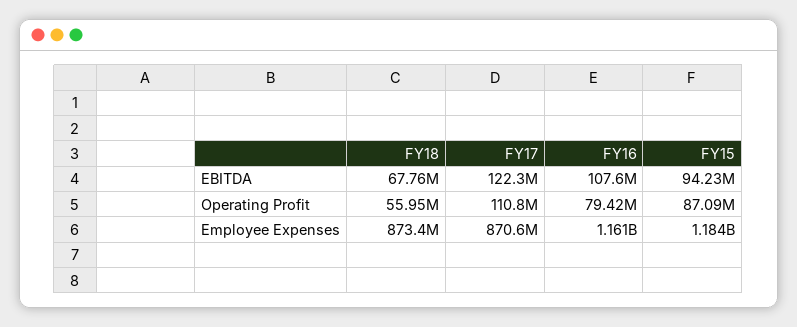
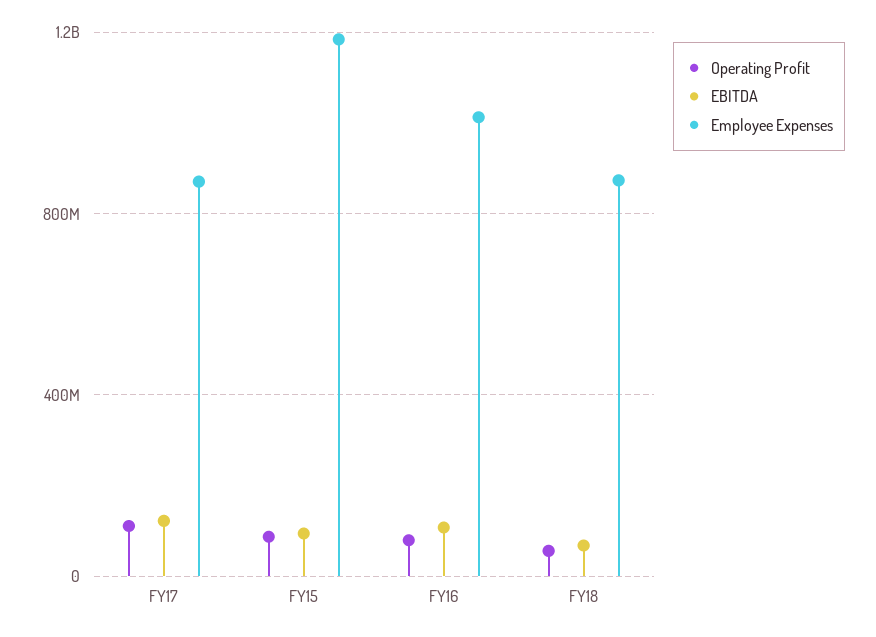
Employee Expenses, FY16: 1161000000 -> 1000000000

